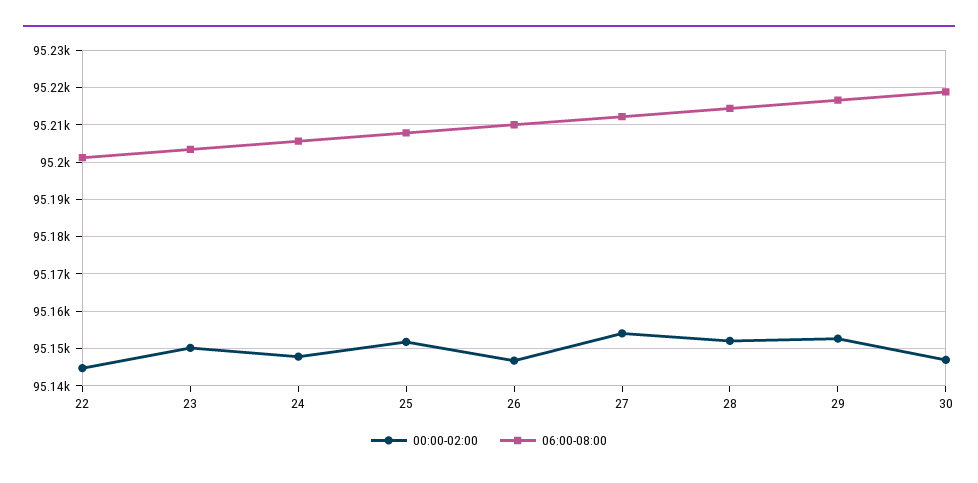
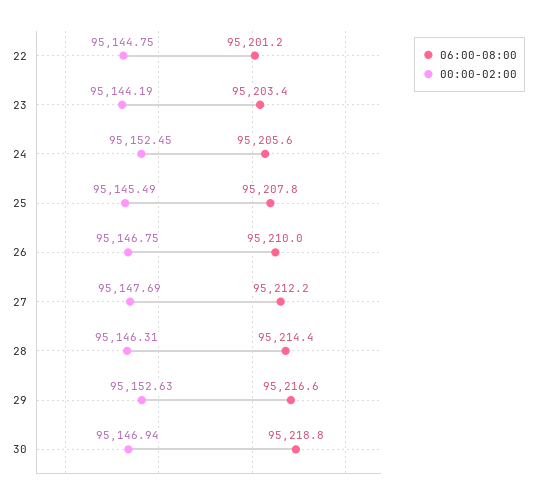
00:00-02:00, 23: 95150 -> 95144.19
00:00-02:00, 24: 95148 -> 95152.45
00:00-02:00, 25: 95152 -> 95145.49
00:00-02:00, 27: 95154 -> 95147.69
00:00-02:00, 28: 95152 -> 95146.31

